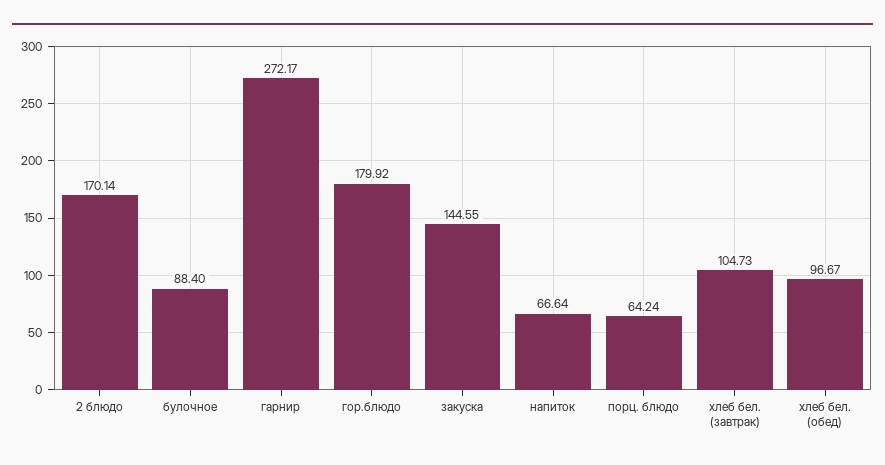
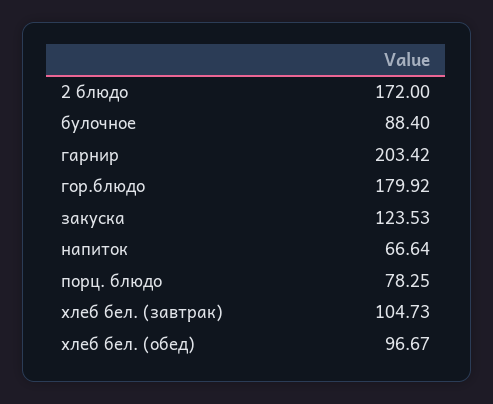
2 блюдо: 170.14 -> 172
гарнир: 272.17 -> 203.42
закуска: 144.55 -> 123.53
порц. блюдо: 64.24 -> 78.25

